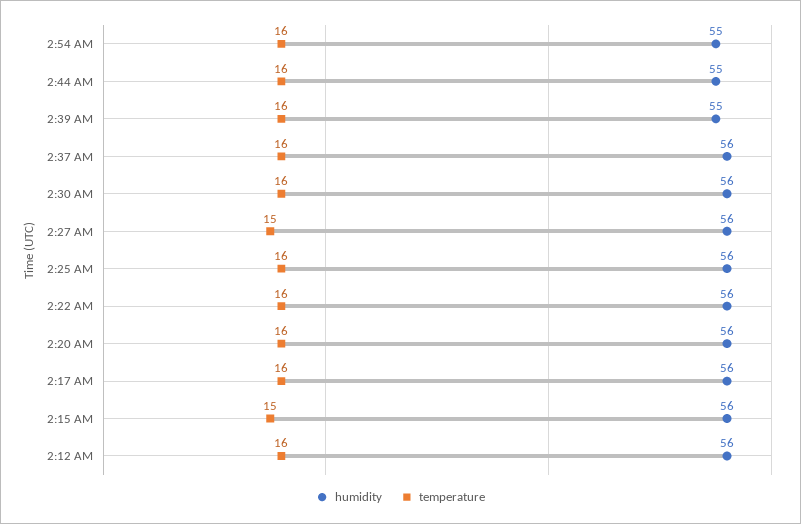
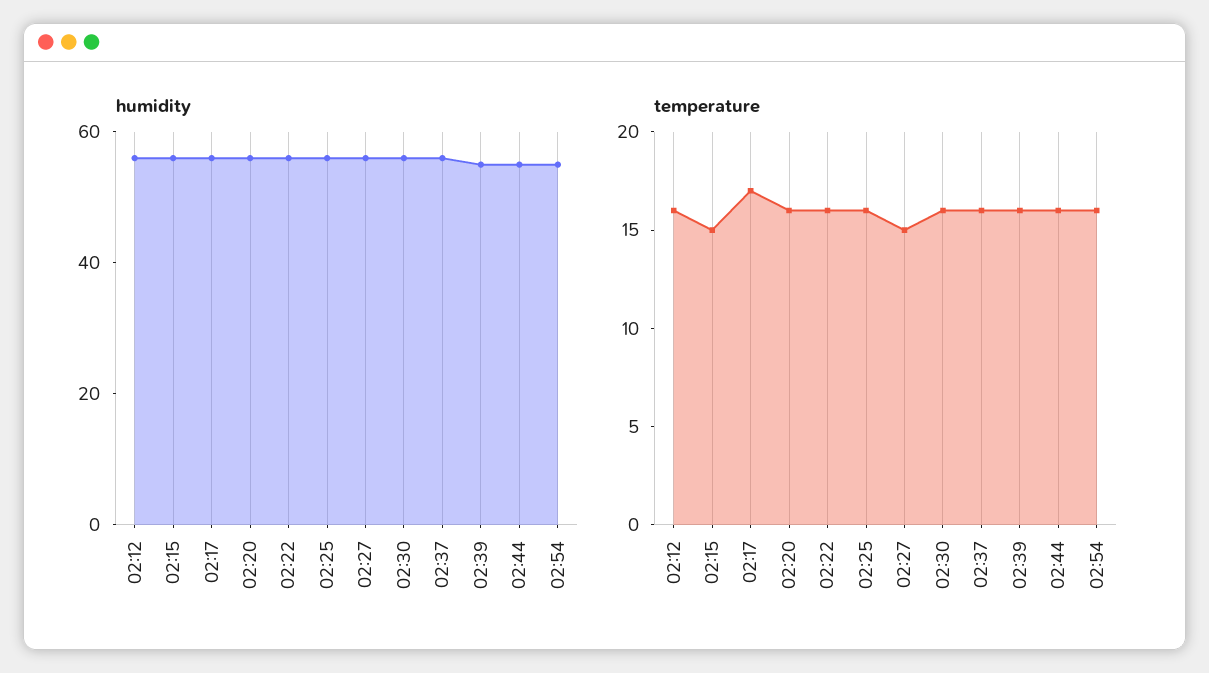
temperature, 2:17 AM: 16 -> 17

